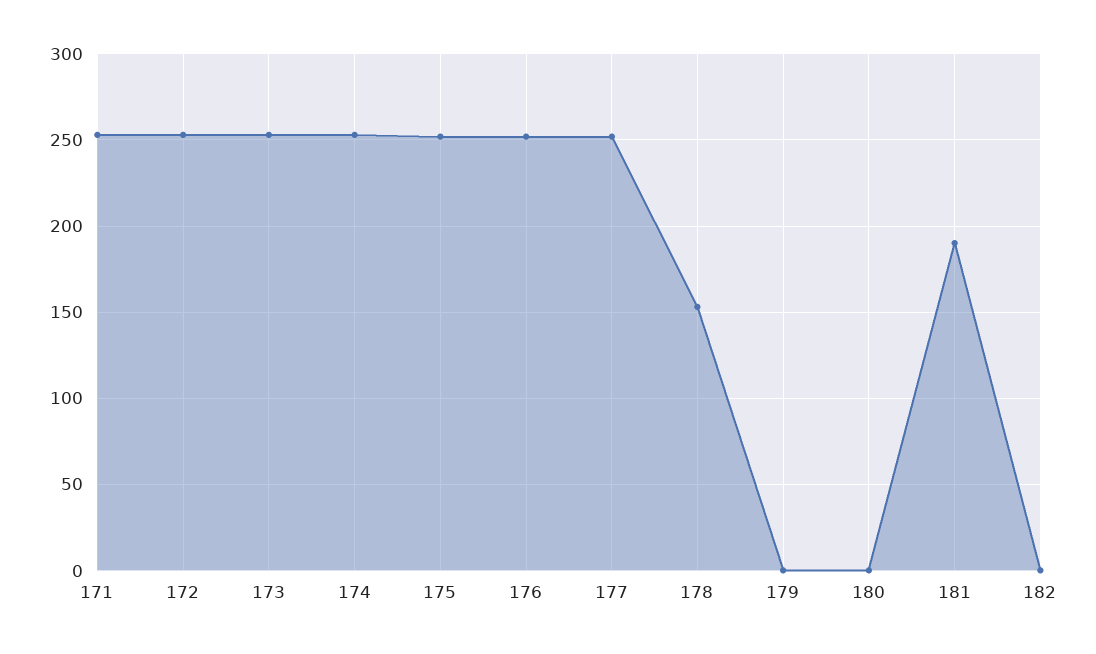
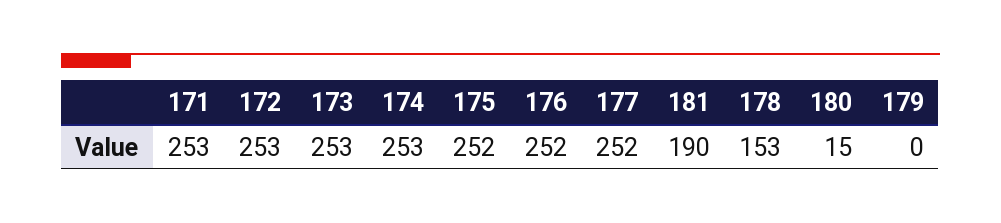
180: 0 -> 15
182: 0 -> none

